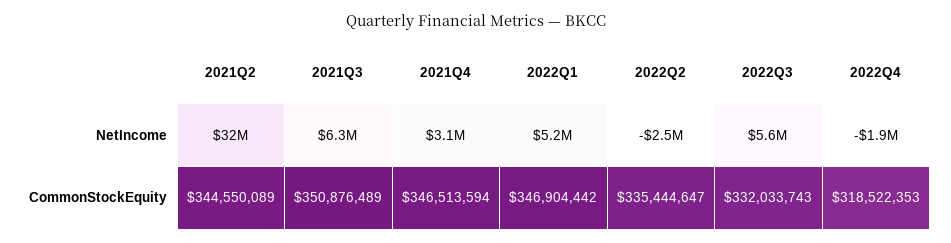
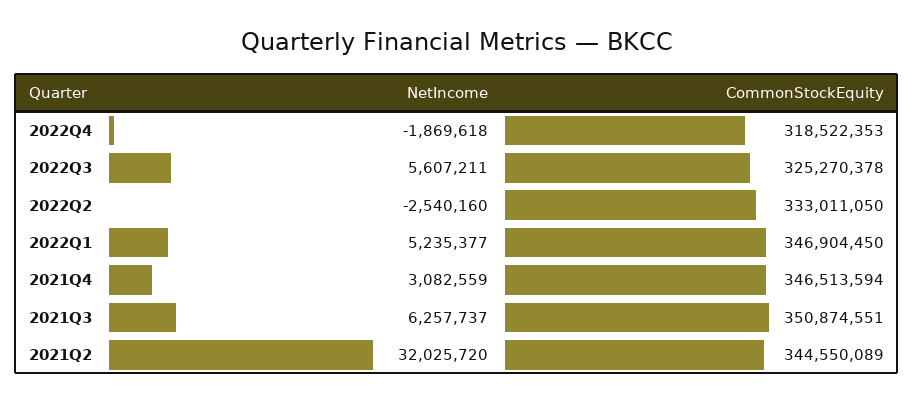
2021Q3, CommonStockEquity: 350876489 -> 350874551
2022Q1, CommonStockEquity: 346904442 -> 346904450
2022Q2, CommonStockEquity: 335444647 -> 333011050
2022Q3, CommonStockEquity: 332033743 -> 325270378

